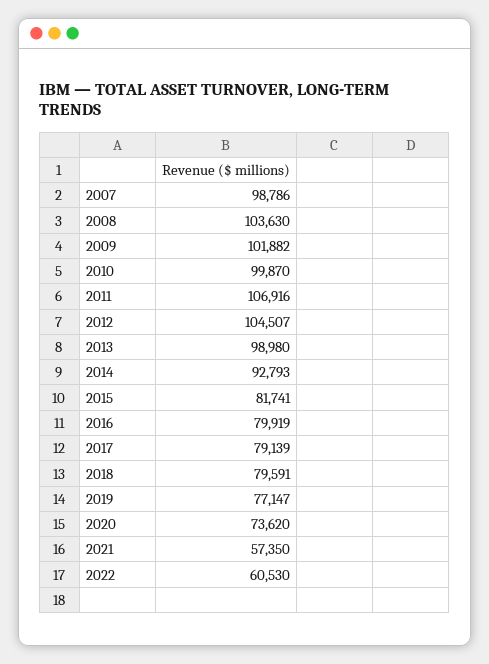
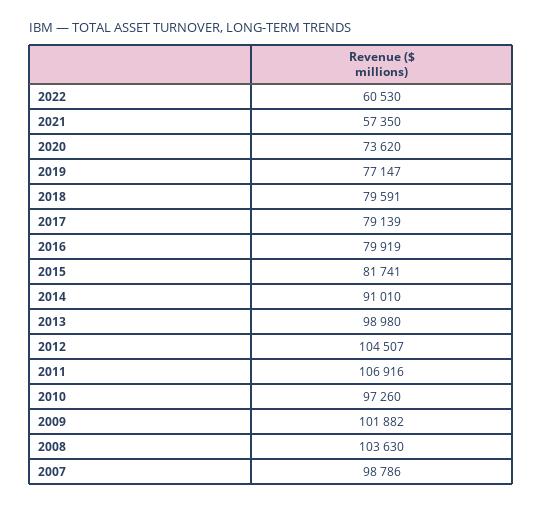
2010: 99870 -> 97260
2014: 92793 -> 91010

